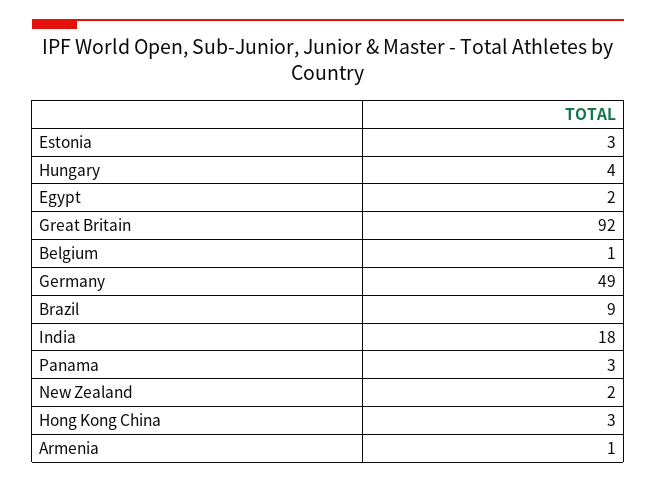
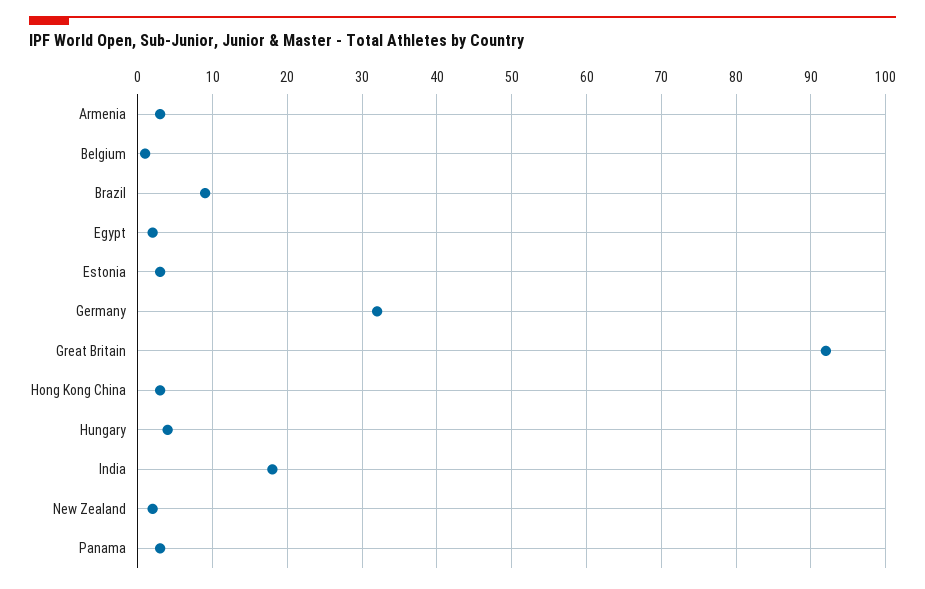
Germany: 49 -> 32
Armenia: 1 -> 3

